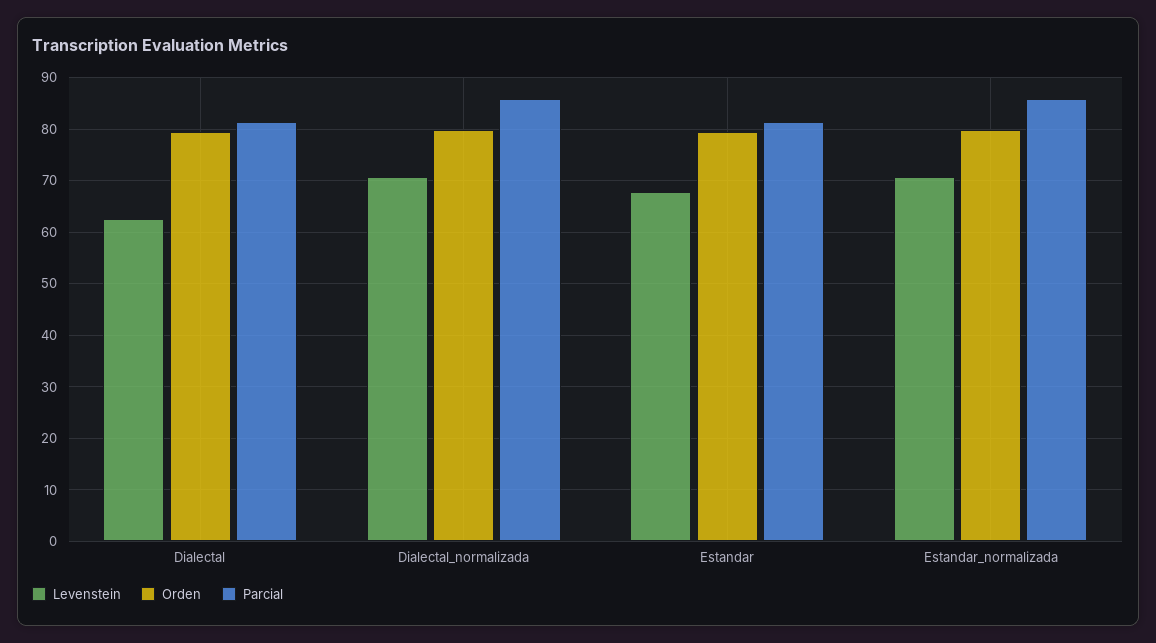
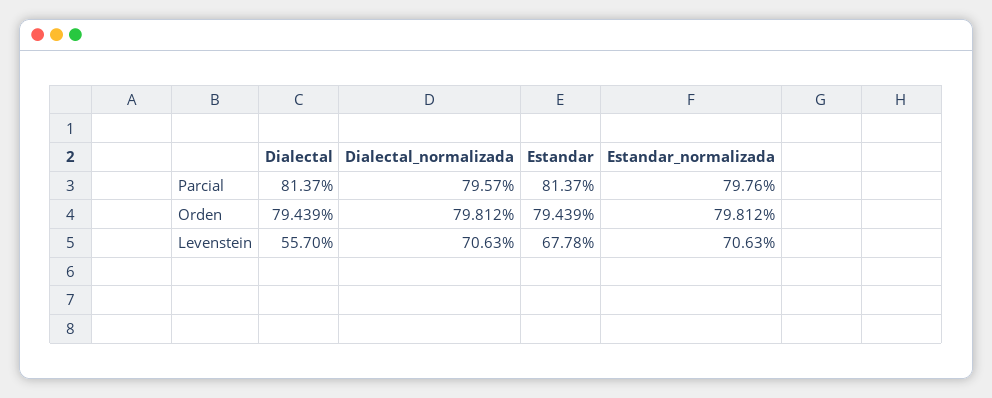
Levenstein, Dialectal: 62 -> 55.7
Parcial, Dialectal_normalizada: 86 -> 79.57
Parcial, Estandar_normalizada: 86 -> 79.76

